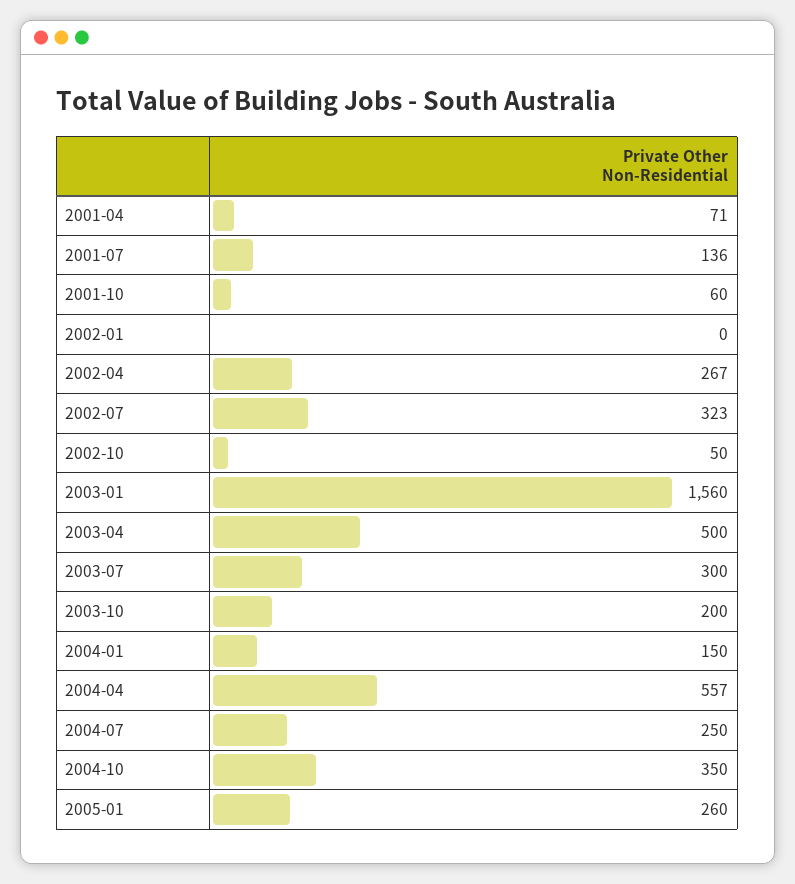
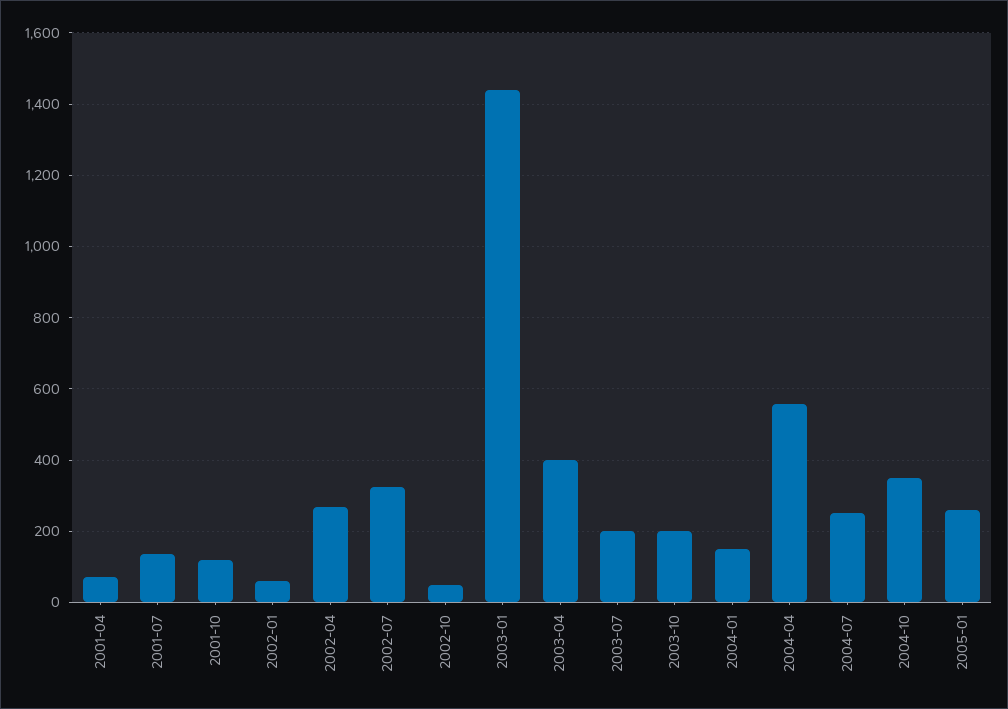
2001-10: 60 -> 120
2002-01: 0 -> 60
2003-01: 1560 -> 1440
2003-04: 500 -> 400
2003-07: 300 -> 200

